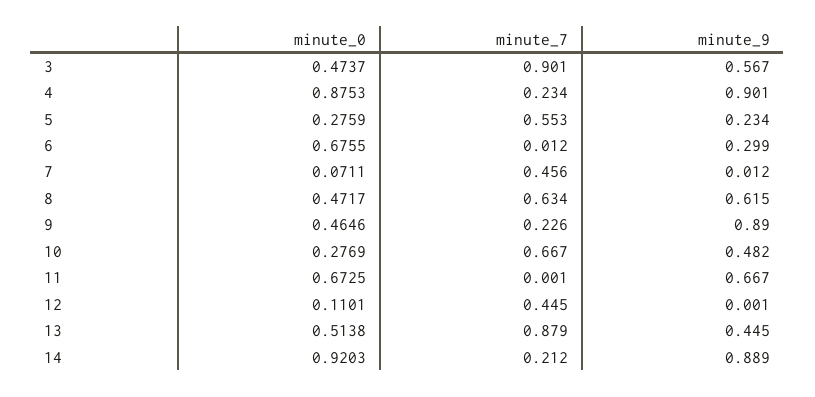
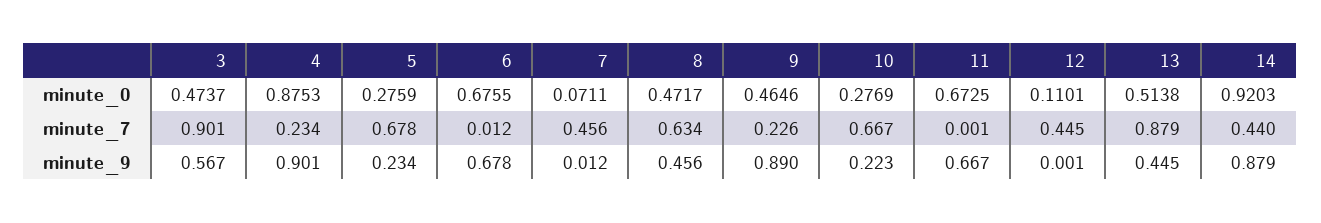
minute_7, 5: 0.553 -> 0.678
minute_9, 6: 0.299 -> 0.678
minute_9, 8: 0.615 -> 0.456
minute_9, 10: 0.482 -> 0.223
minute_7, 14: 0.212 -> 0.44
minute_9, 14: 0.889 -> 0.879

